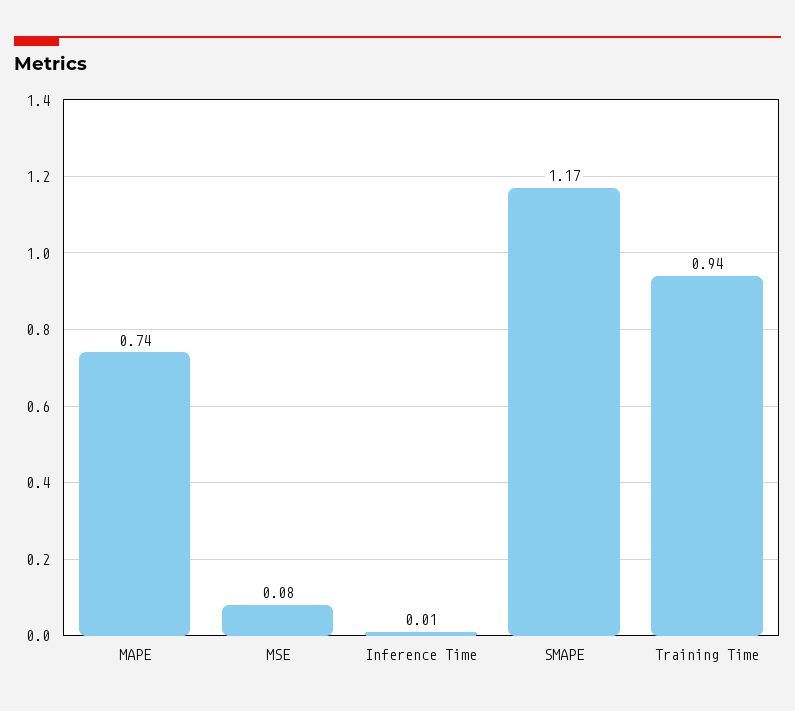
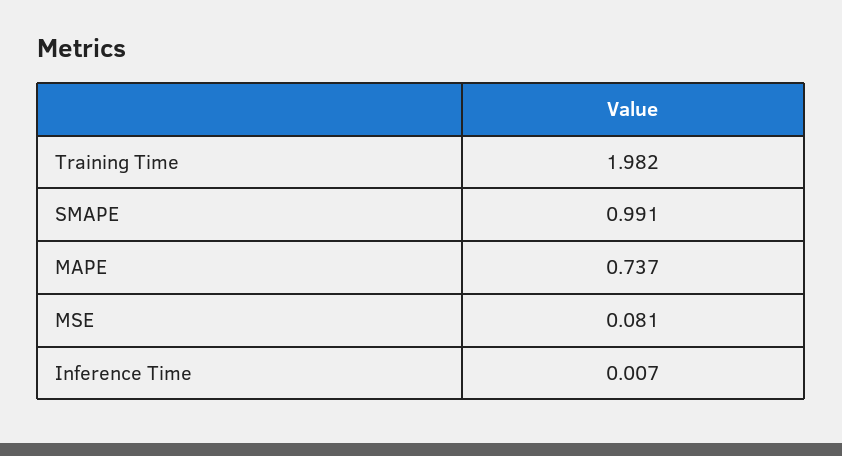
SMAPE: 1.17 -> 0.991
Training Time: 0.94 -> 1.982

